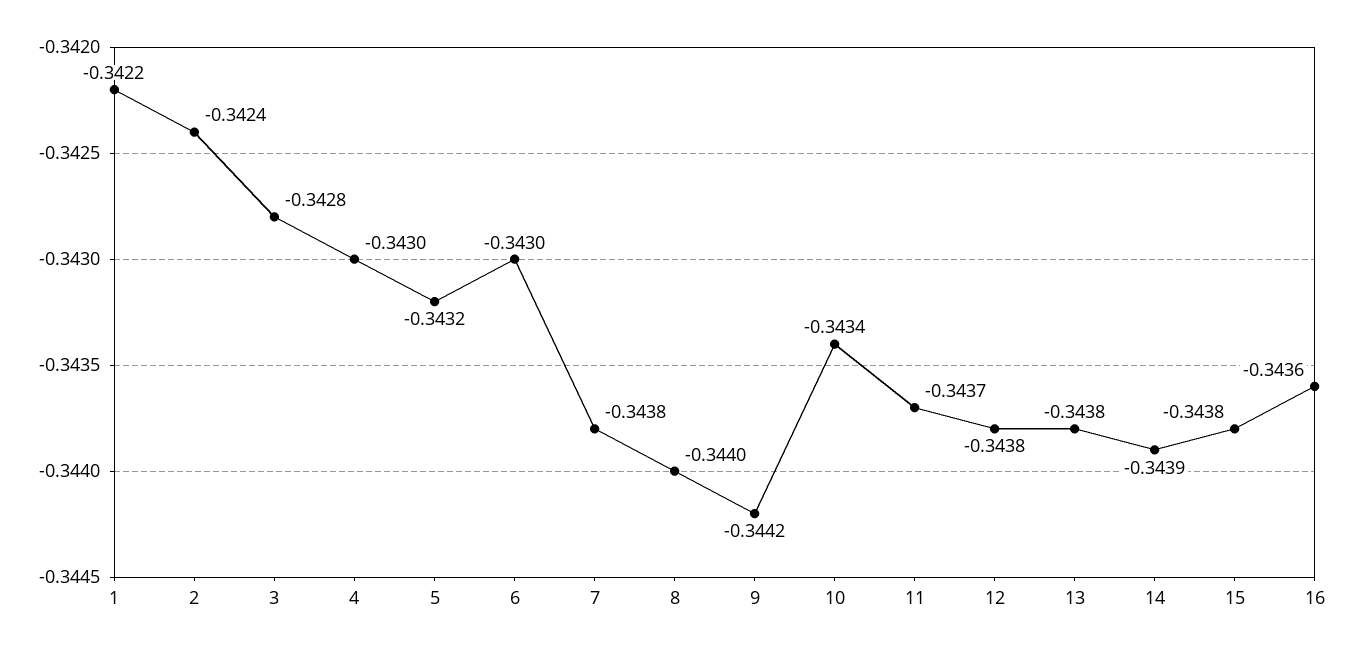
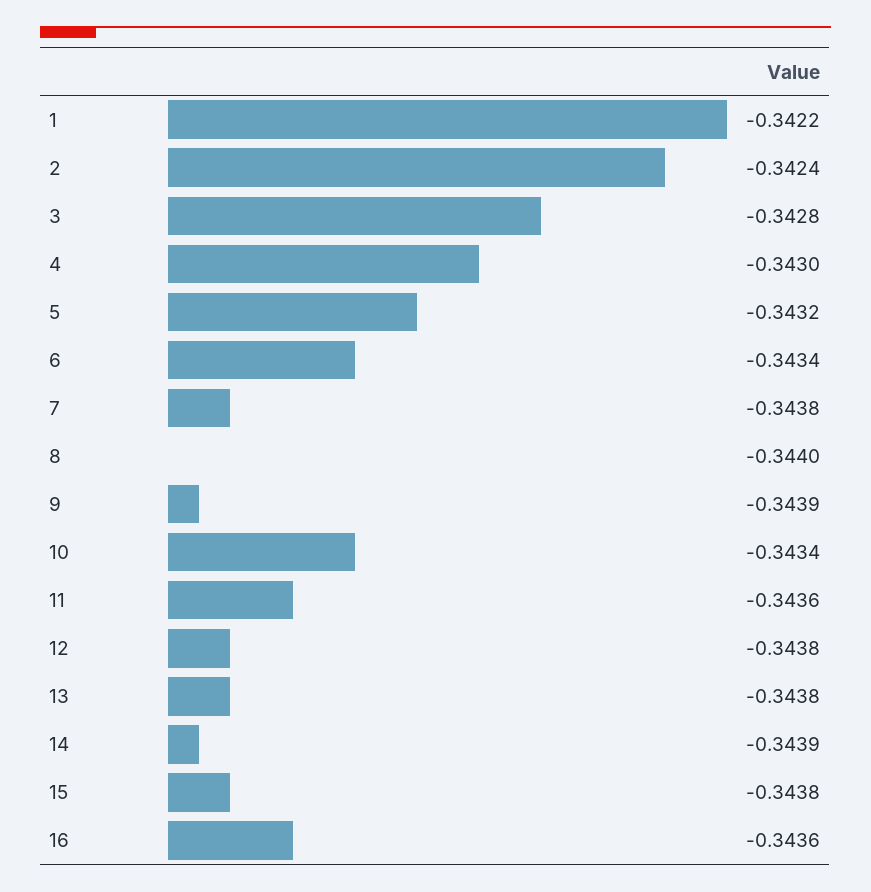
6: -0.343 -> -0.3434
9: -0.3442 -> -0.3439
11: -0.3437 -> -0.3436

